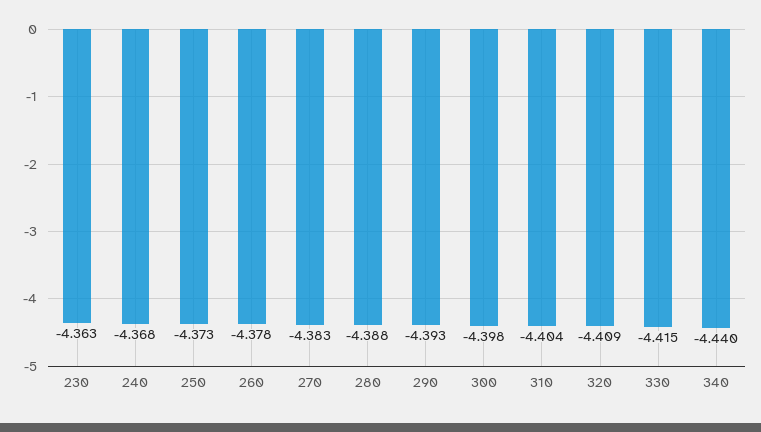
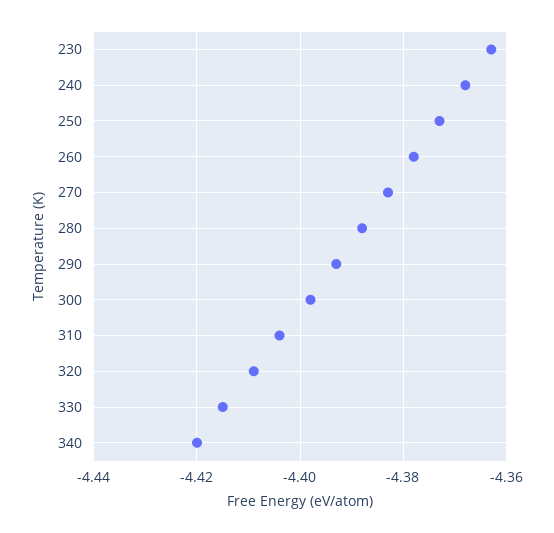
340: -4.44 -> -4.42

